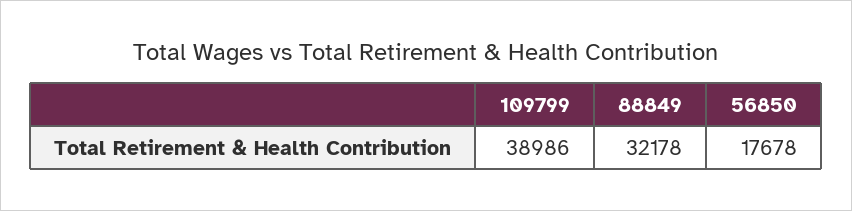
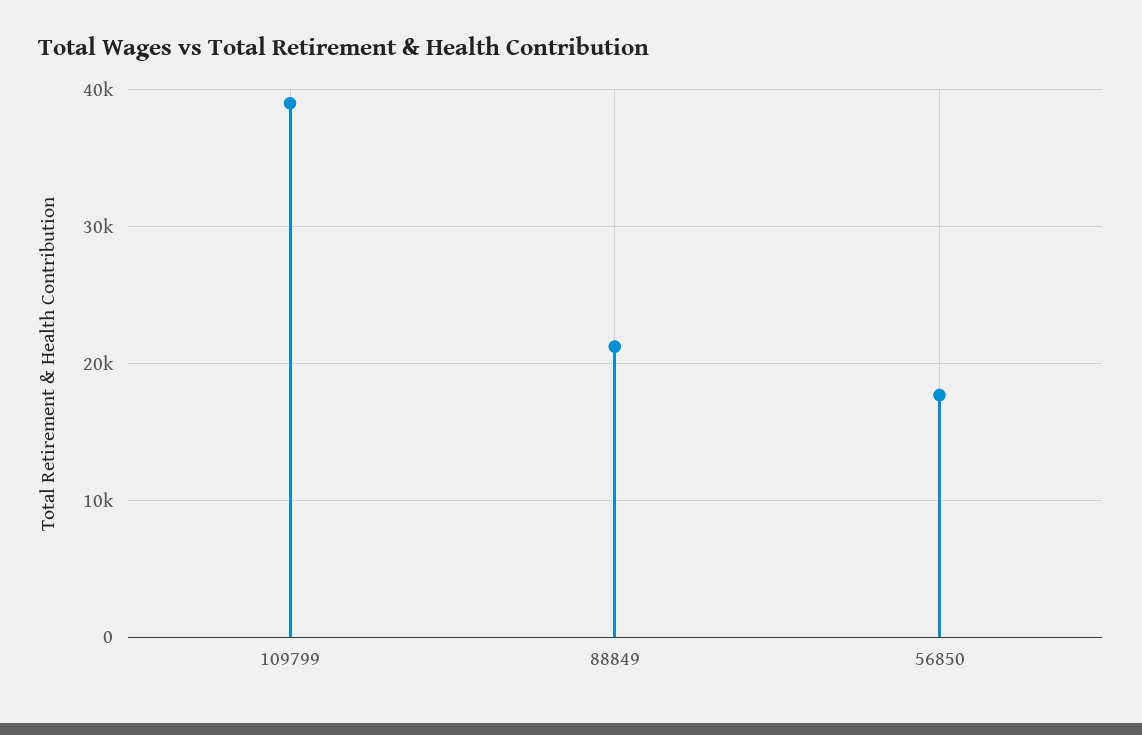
88849: 32178 -> 21000

